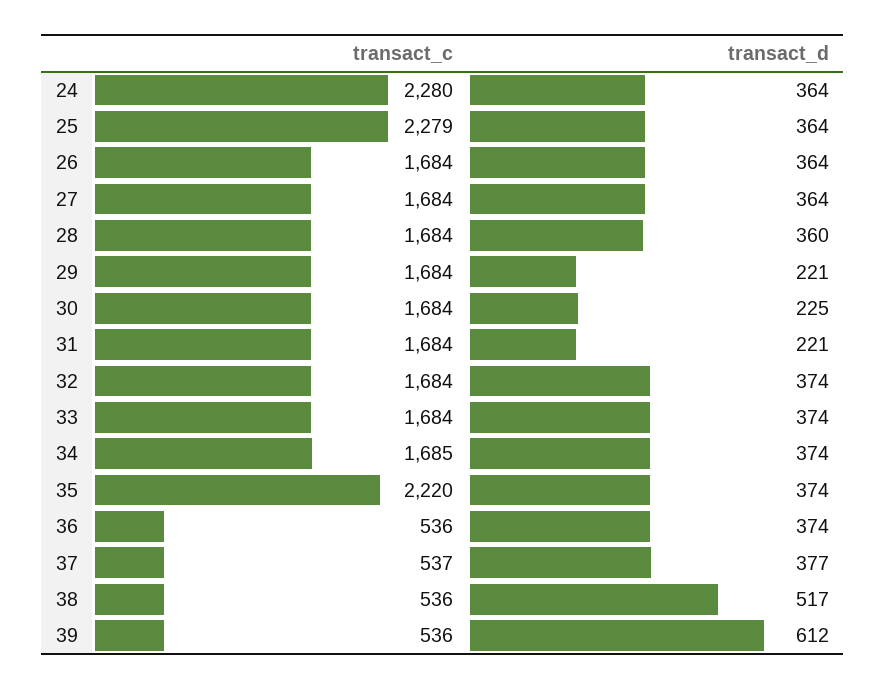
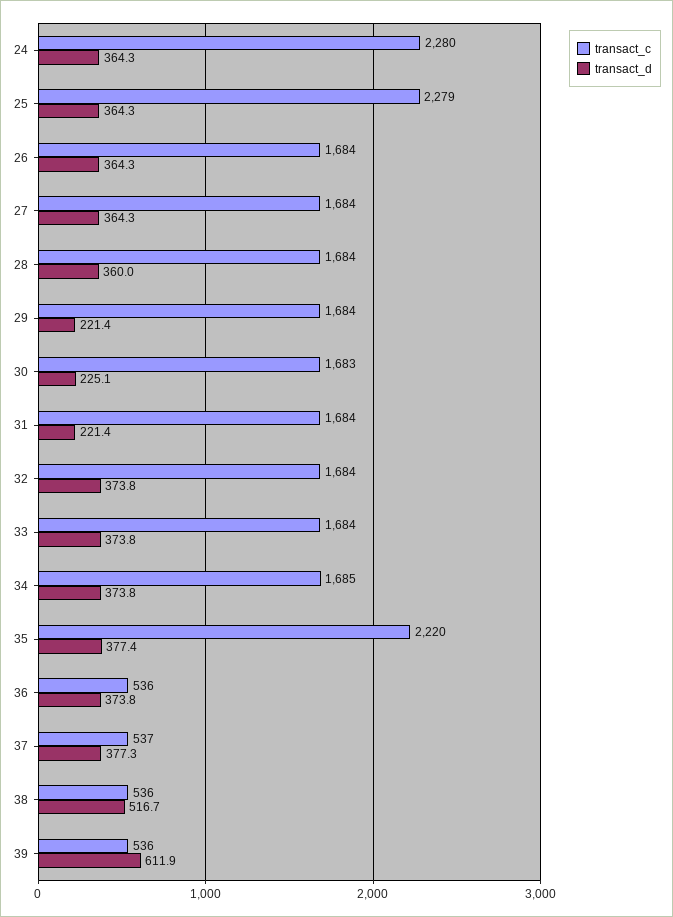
transact_c, 30: 1684 -> 1683
transact_d, 35: 374 -> 377.4

